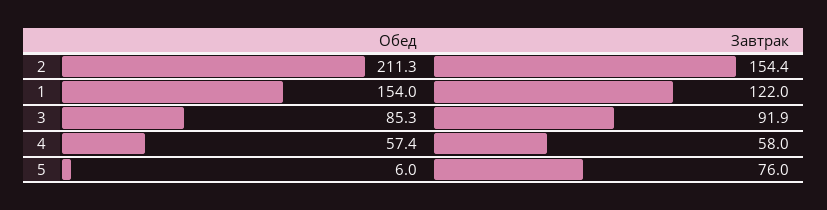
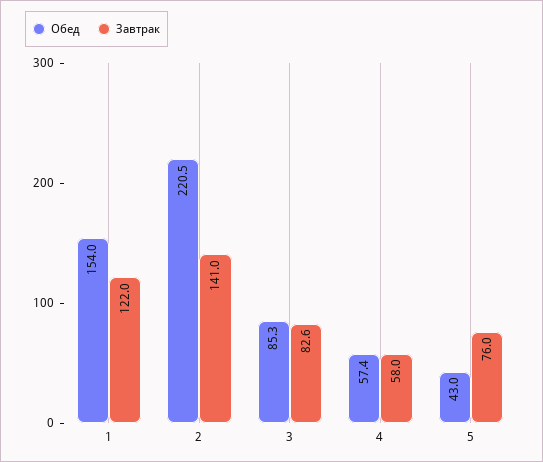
Обед, 2: 211.3 -> 220.5
Завтрак, 2: 154.4 -> 141
Завтрак, 3: 91.9 -> 82.6
Обед, 5: 6 -> 43

